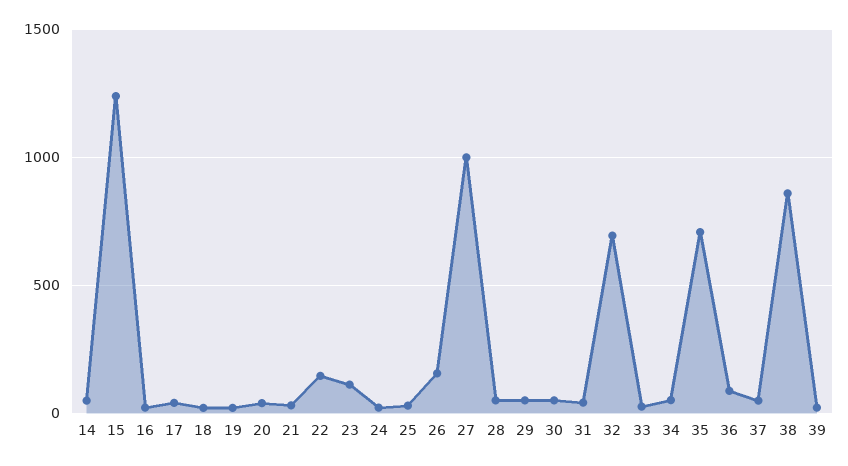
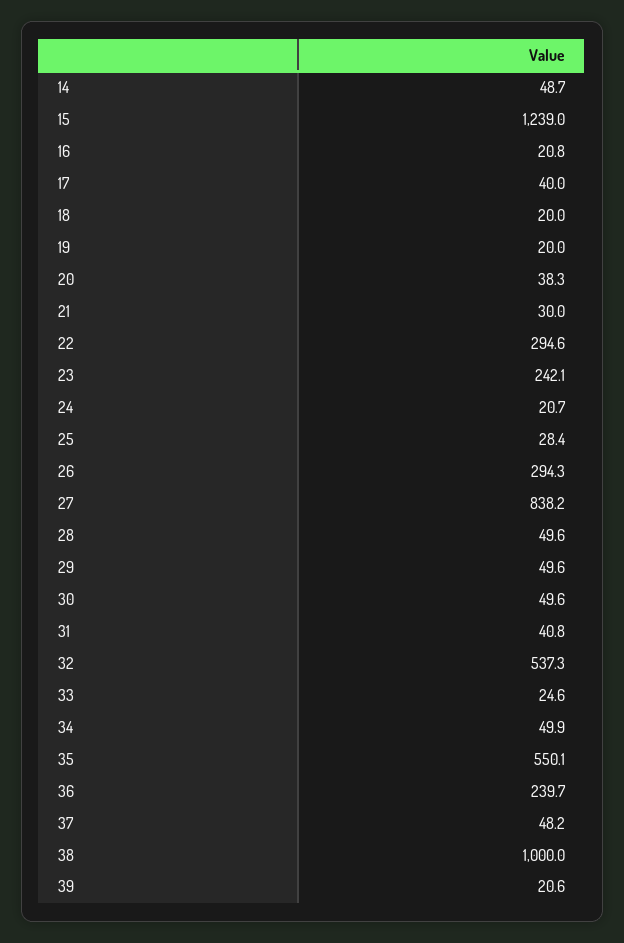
22: 150 -> 294.6
23: 100 -> 242.1
26: 150 -> 294.3
27: 1000 -> 838.2
32: 700 -> 537.3
35: 700 -> 550.1
36: 100 -> 239.7
38: 850 -> 1000

